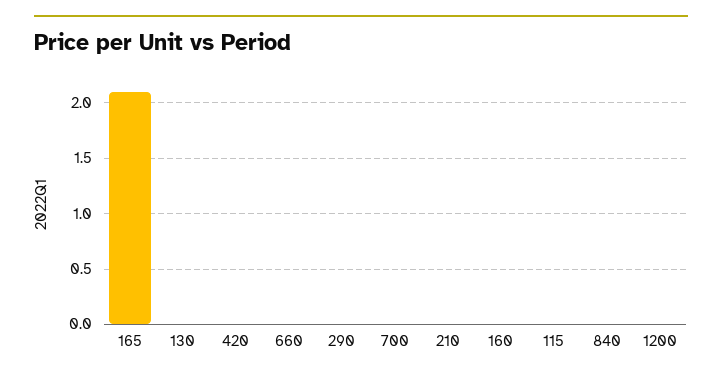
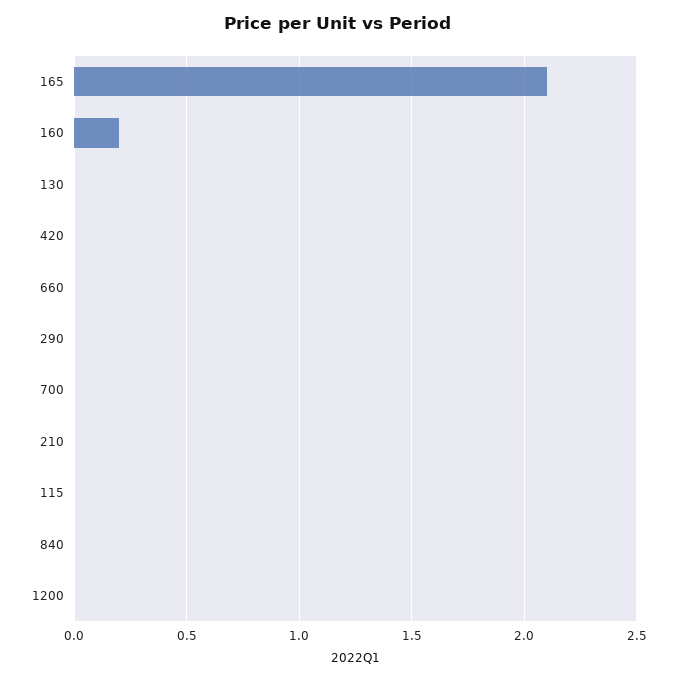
160: 0 -> 0.2

